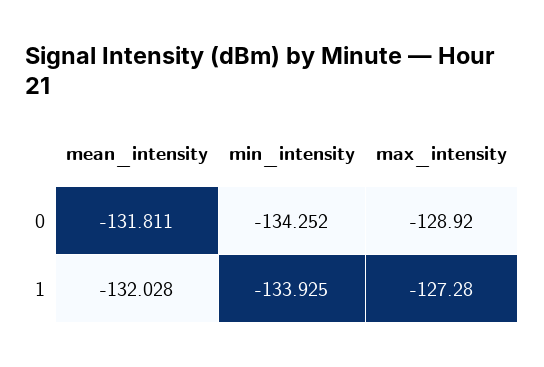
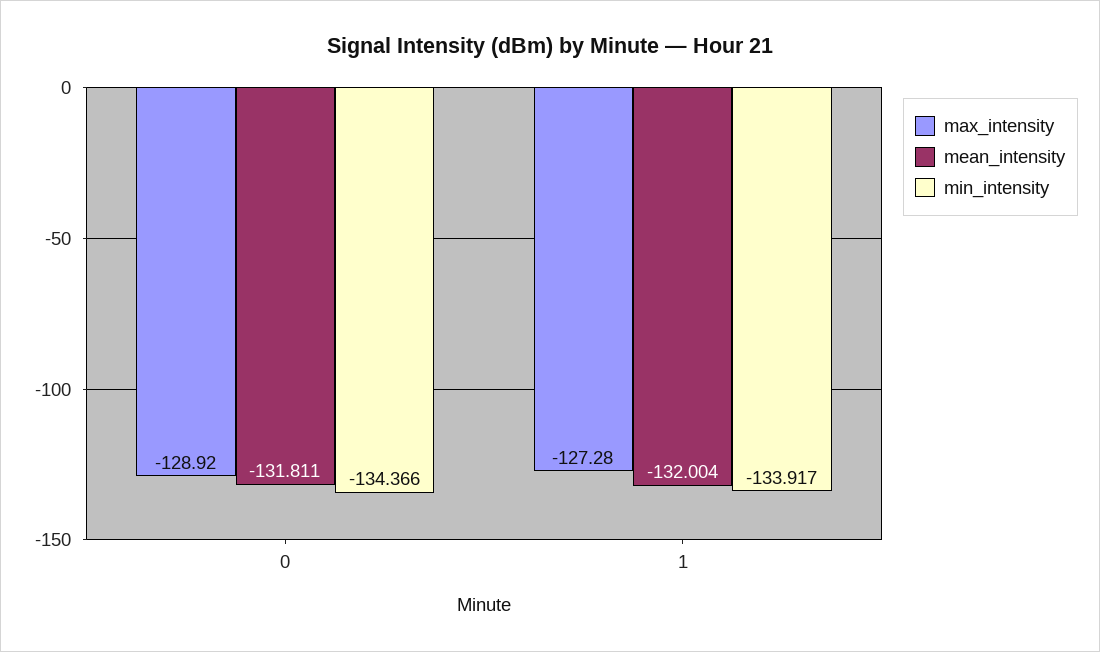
min_intensity, 0: -134.252 -> -134.366
mean_intensity, 1: -132.028 -> -132.004
min_intensity, 1: -133.925 -> -133.917

